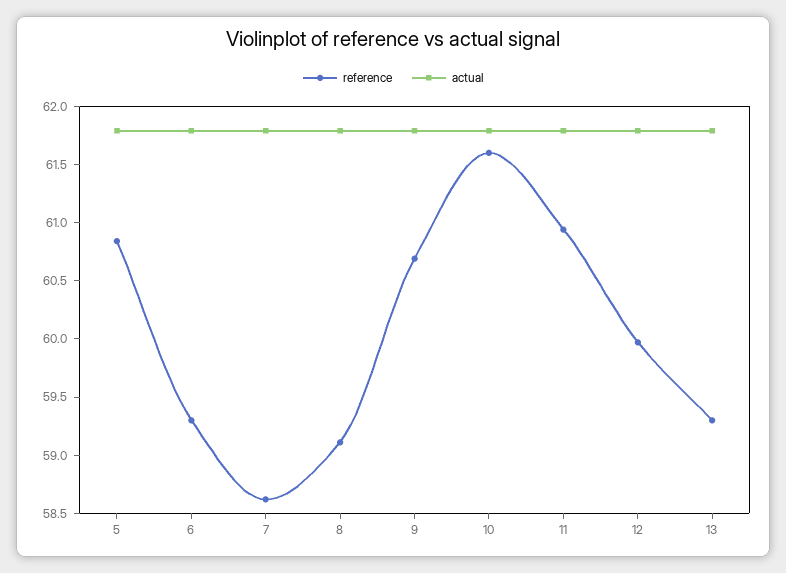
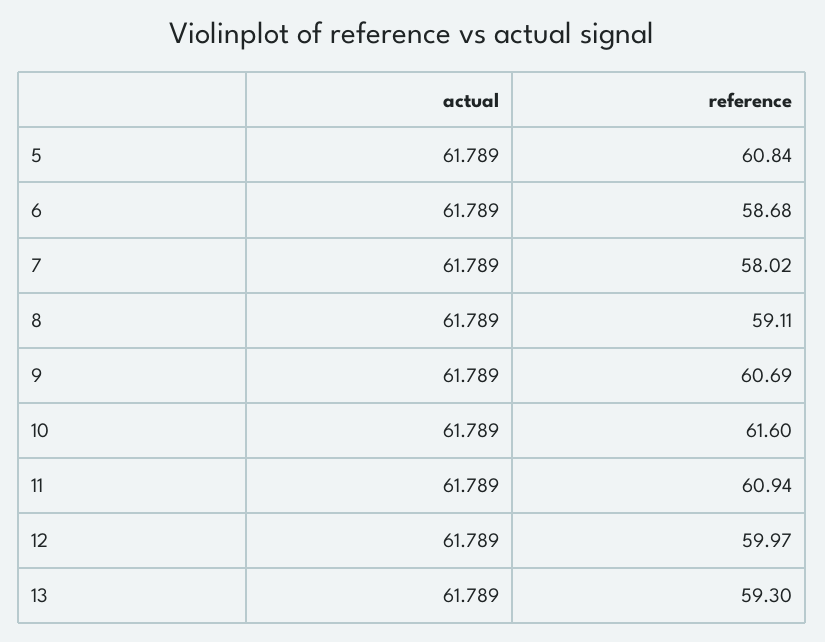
reference, 6: 59.3 -> 58.68
reference, 7: 58.6 -> 58.02

